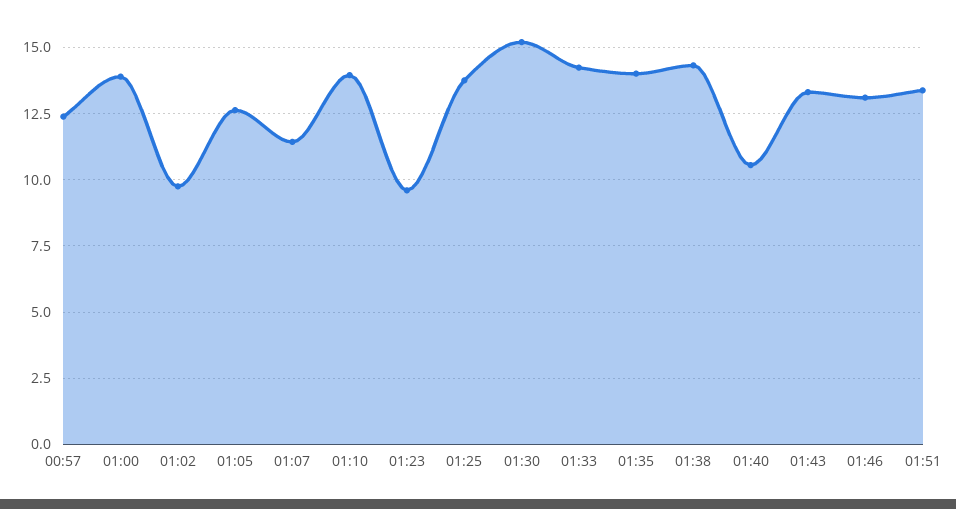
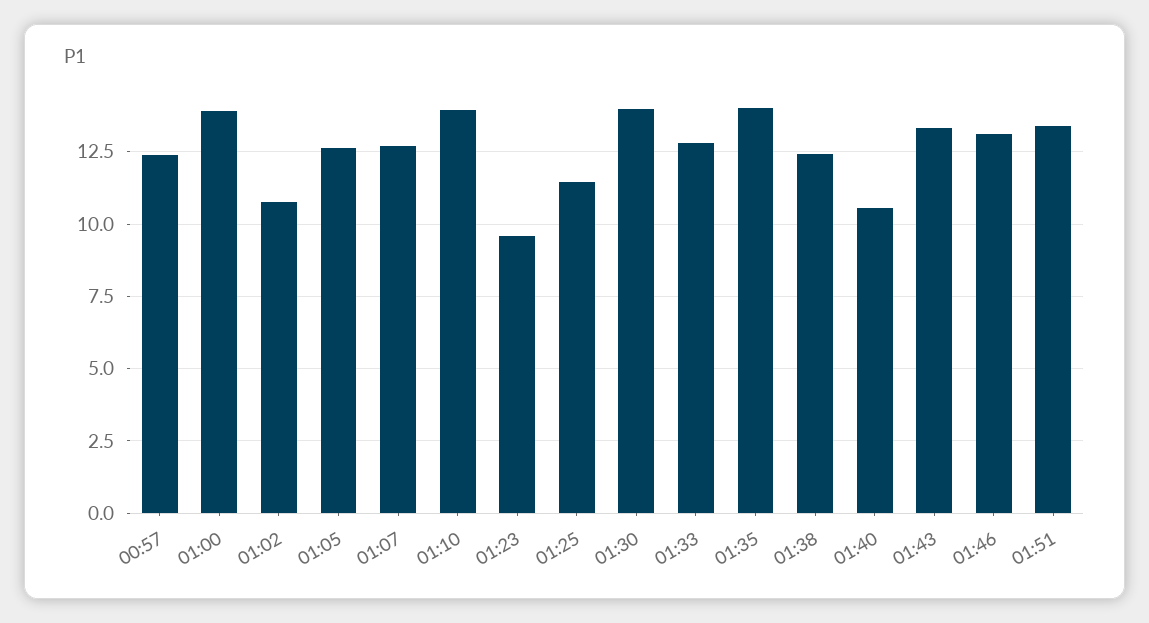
01:02: 9.75 -> 10.75
01:07: 11.5 -> 12.75
01:25: 13.75 -> 11.5
01:30: 15.25 -> 14
01:33: 14.25 -> 12.75
01:38: 14.25 -> 12.5

